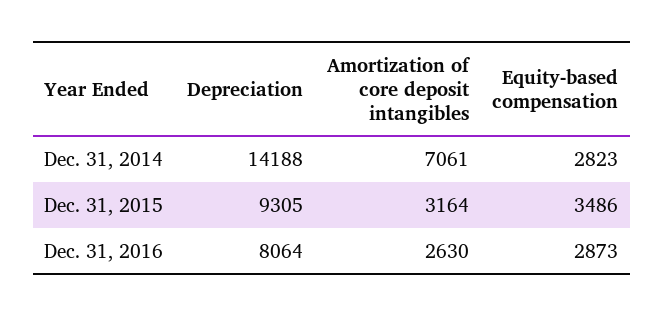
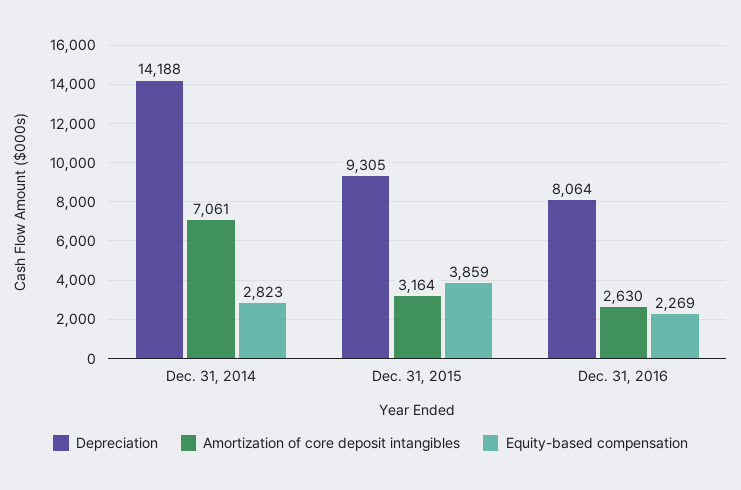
Equity-based compensation, Dec. 31, 2015: 3486 -> 3859
Equity-based compensation, Dec. 31, 2016: 2873 -> 2269

